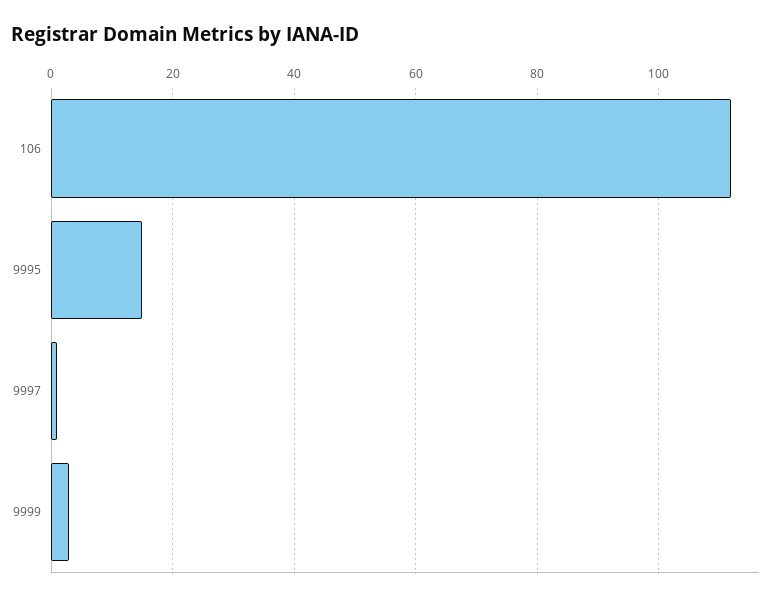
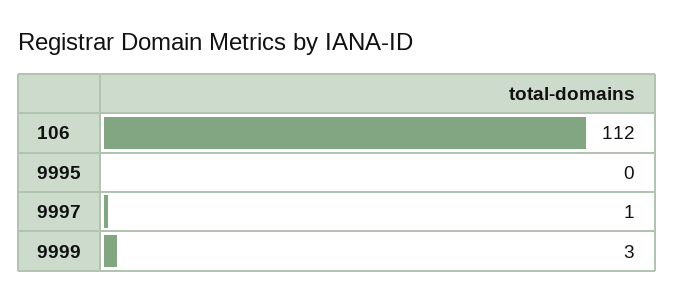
9995: 15 -> 0

